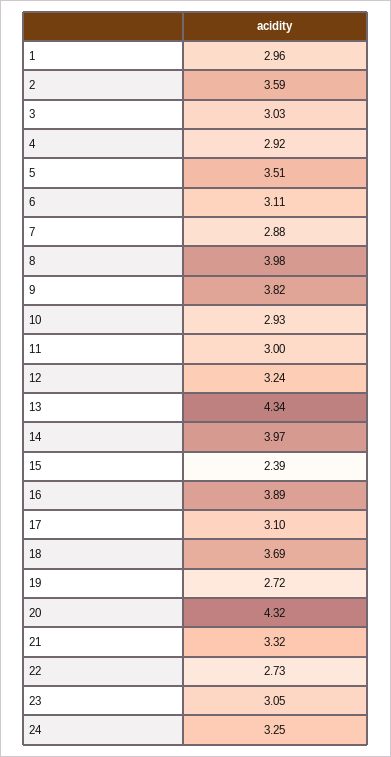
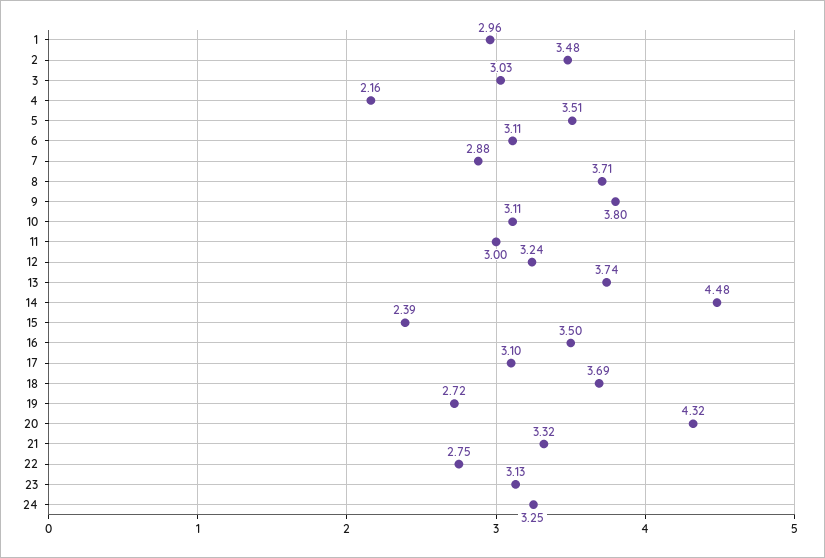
2: 3.59 -> 3.48
4: 2.92 -> 2.16
8: 3.98 -> 3.71
9: 3.82 -> 3.8
10: 2.93 -> 3.11
13: 4.34 -> 3.74
14: 3.97 -> 4.48
16: 3.89 -> 3.5
22: 2.73 -> 2.75
23: 3.05 -> 3.13

